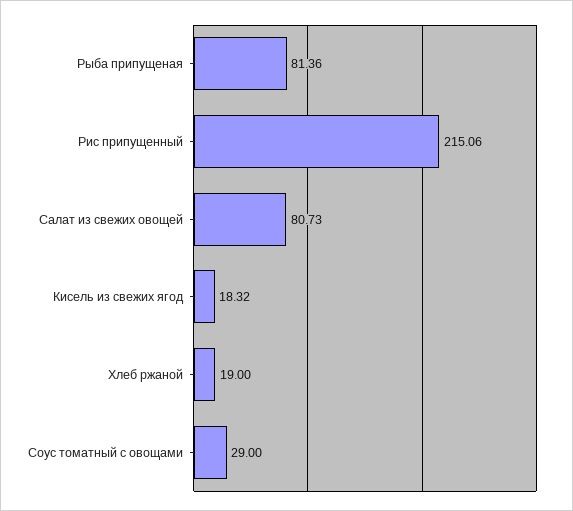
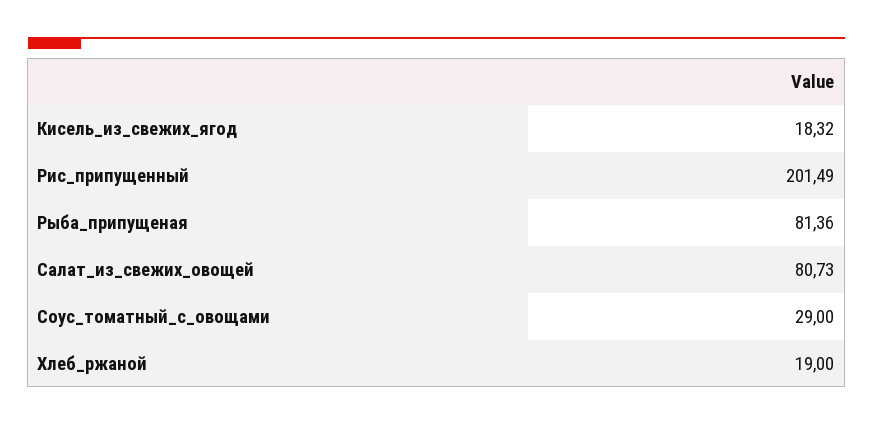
Рис припущенный: 215.06 -> 201.49

